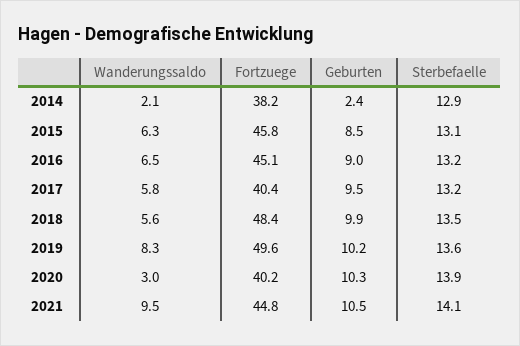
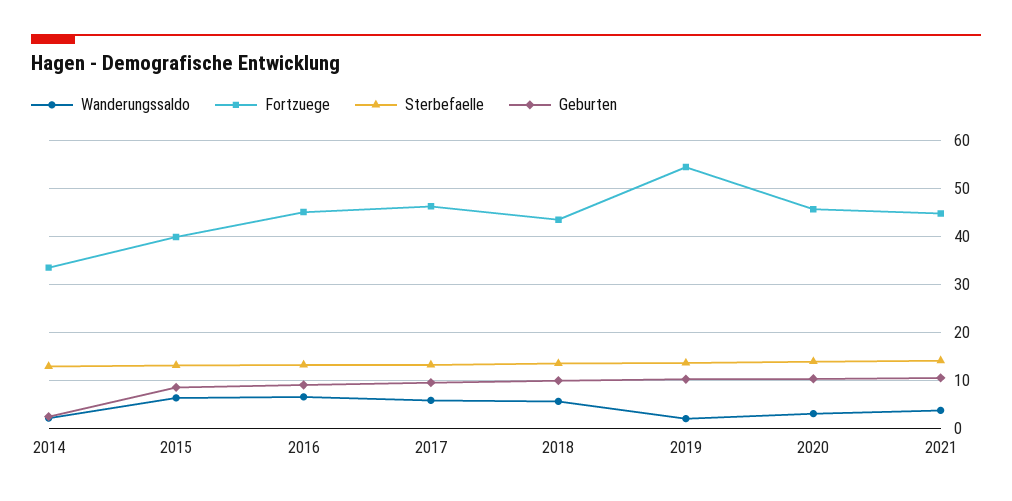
Fortzuege, 2014: 38.2 -> 34
Fortzuege, 2015: 45.8 -> 40
Fortzuege, 2017: 40.4 -> 46
Fortzuege, 2018: 48.4 -> 44
Wanderungssaldo, 2019: 8.3 -> 2
Fortzuege, 2019: 49.6 -> 54
Fortzuege, 2020: 40.2 -> 46
Wanderungssaldo, 2021: 9.5 -> 4

